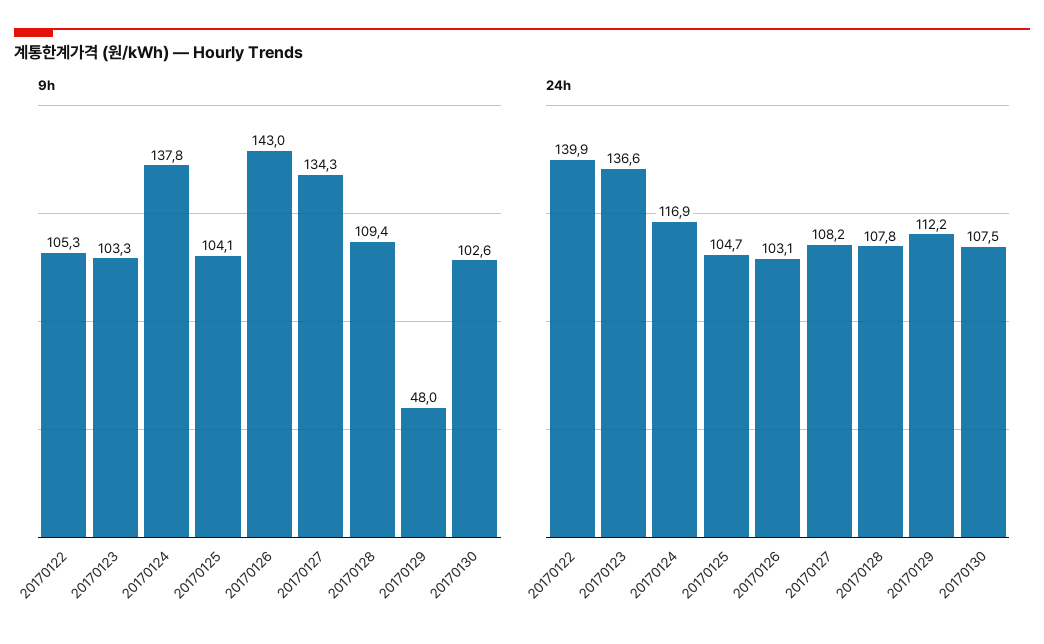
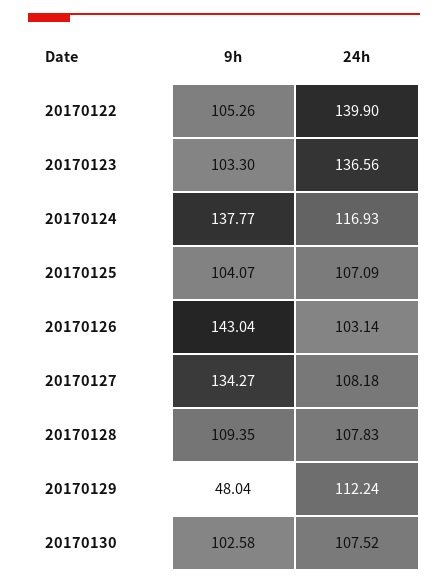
24h, 20170125: 104.7 -> 107.09

